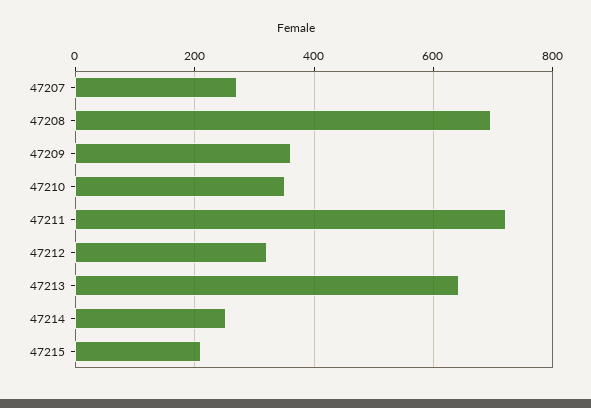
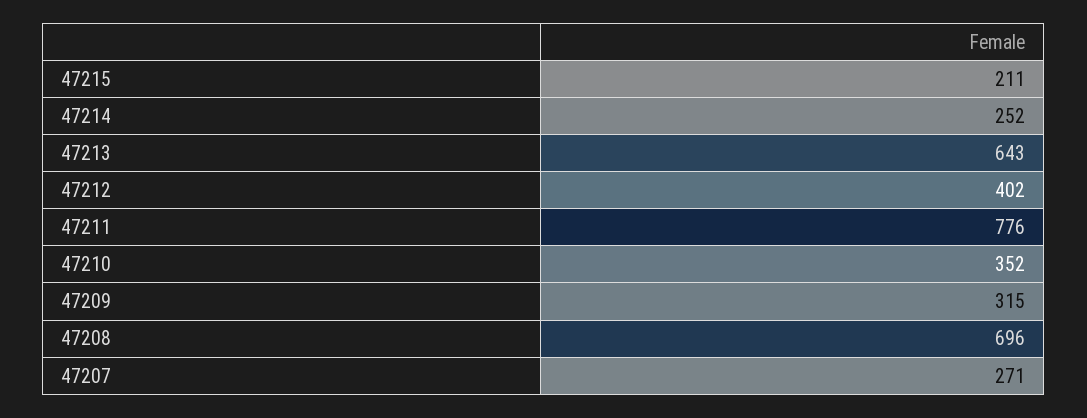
47209: 360 -> 315
47211: 720 -> 776
47212: 320 -> 402

